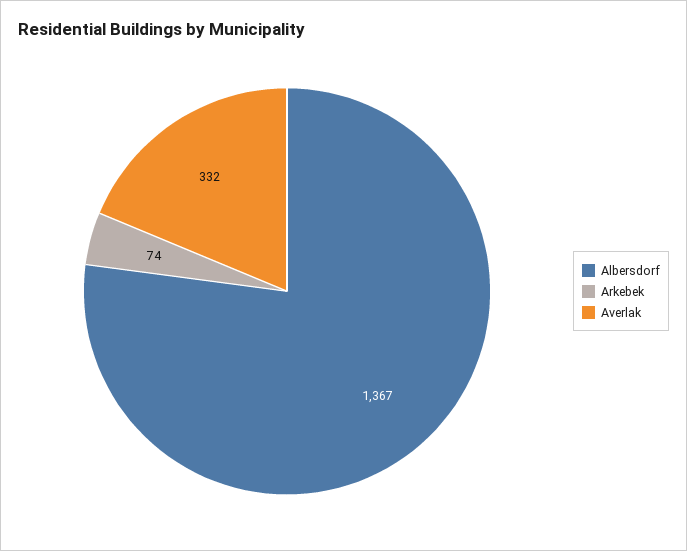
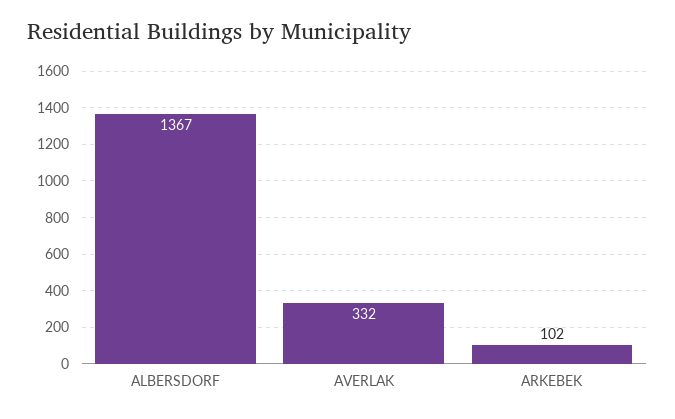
Arkebek: 74 -> 102

